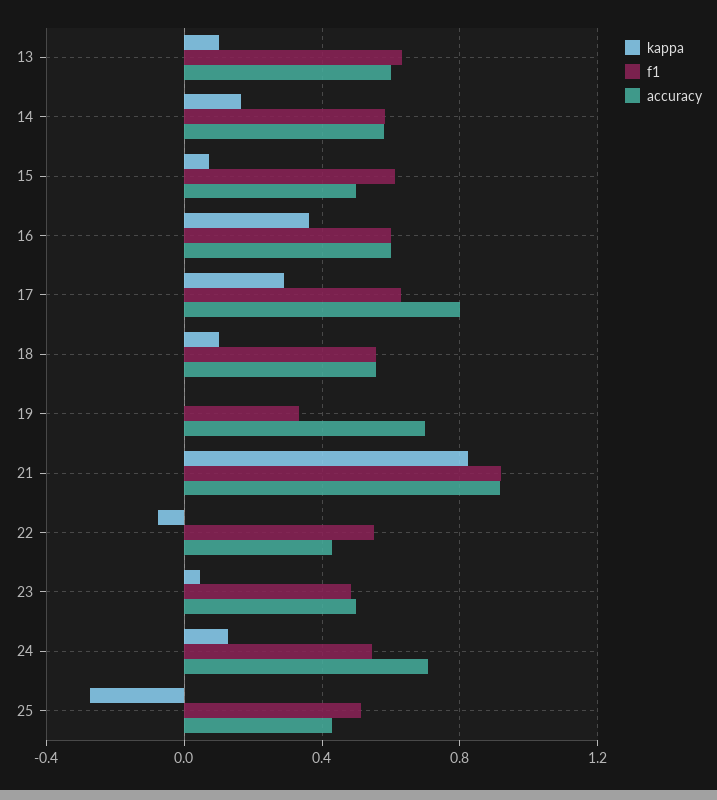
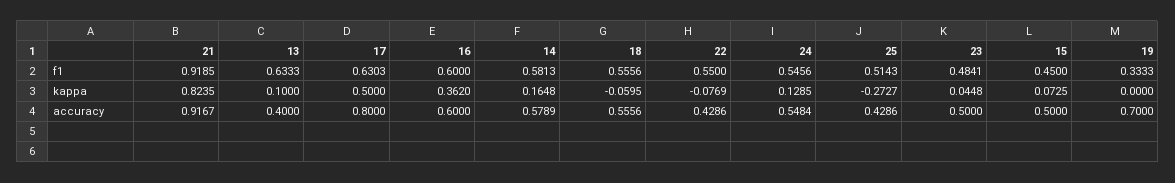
accuracy, 13: 0.6 -> 0.4
f1, 15: 0.6 -> 0.45
kappa, 17: 0.3 -> 0.5
kappa, 18: 0.1 -> -0.0595
accuracy, 24: 0.7 -> 0.5484

